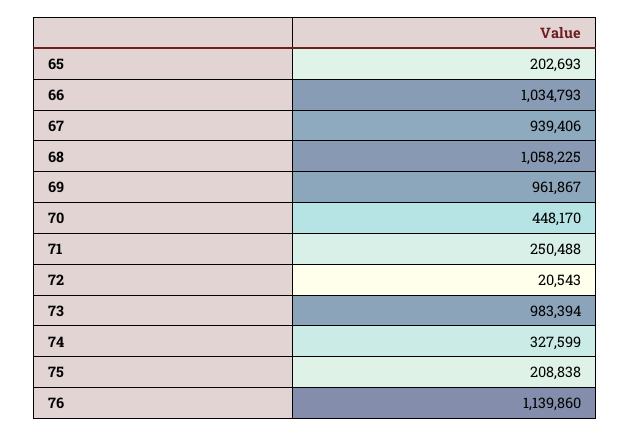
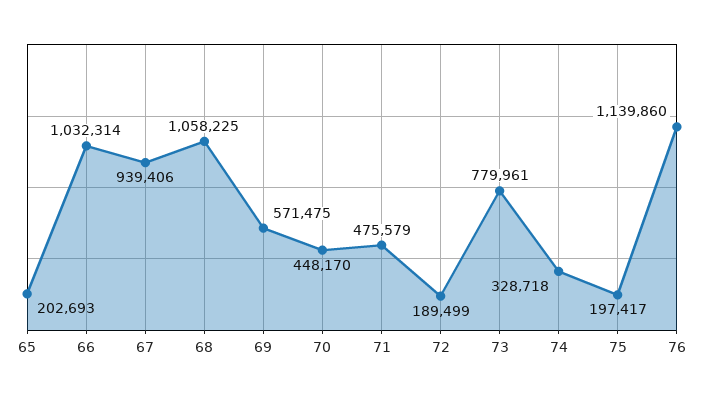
66: 1034793 -> 1032314
69: 961867 -> 571475
71: 250488 -> 475579
72: 20543 -> 189499
73: 983394 -> 779961
74: 327599 -> 328718
75: 208838 -> 197417

